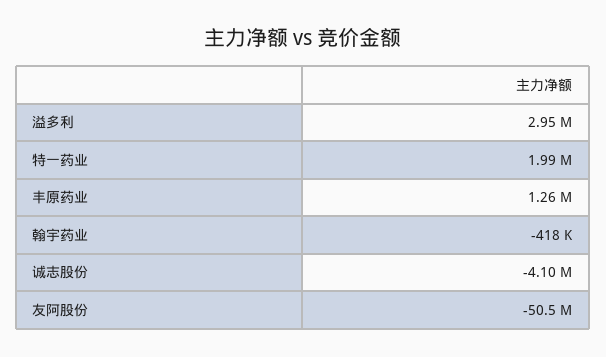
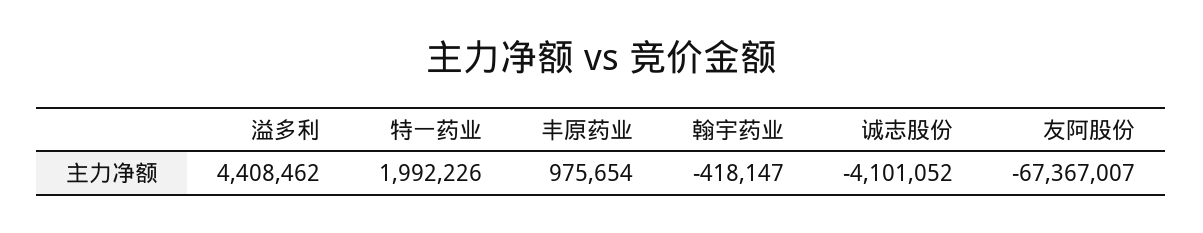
溢多利: 2950000 -> 4408462
丰原药业: 1260000 -> 975654
友阿股份: -50500000 -> -67367007

